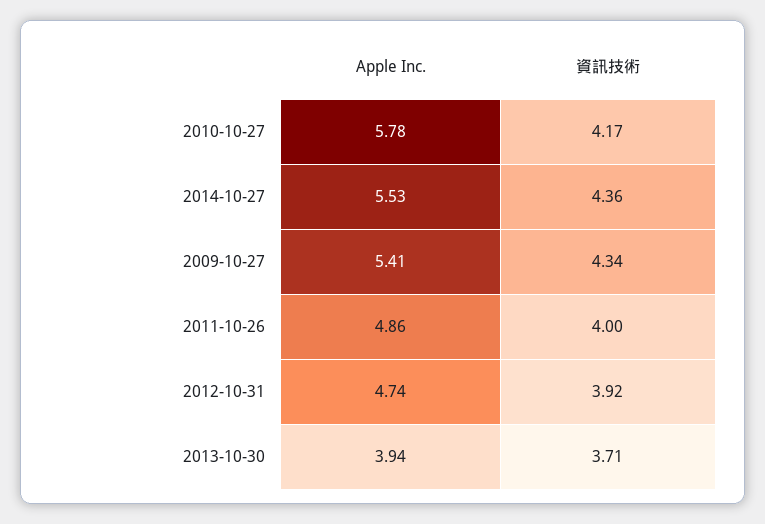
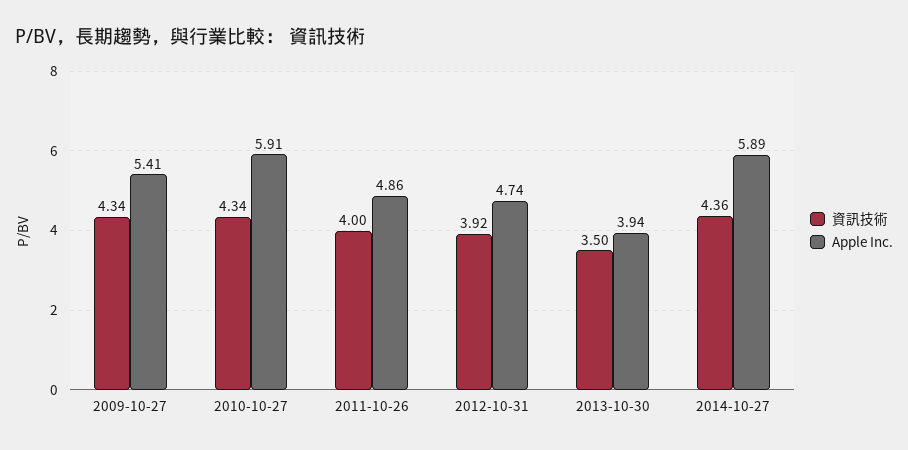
Apple Inc., 2010-10-27: 5.78 -> 5.91
資訊技術, 2010-10-27: 4.17 -> 4.34
Apple Inc., 2014-10-27: 5.53 -> 5.89
資訊技術, 2013-10-30: 3.71 -> 3.5

